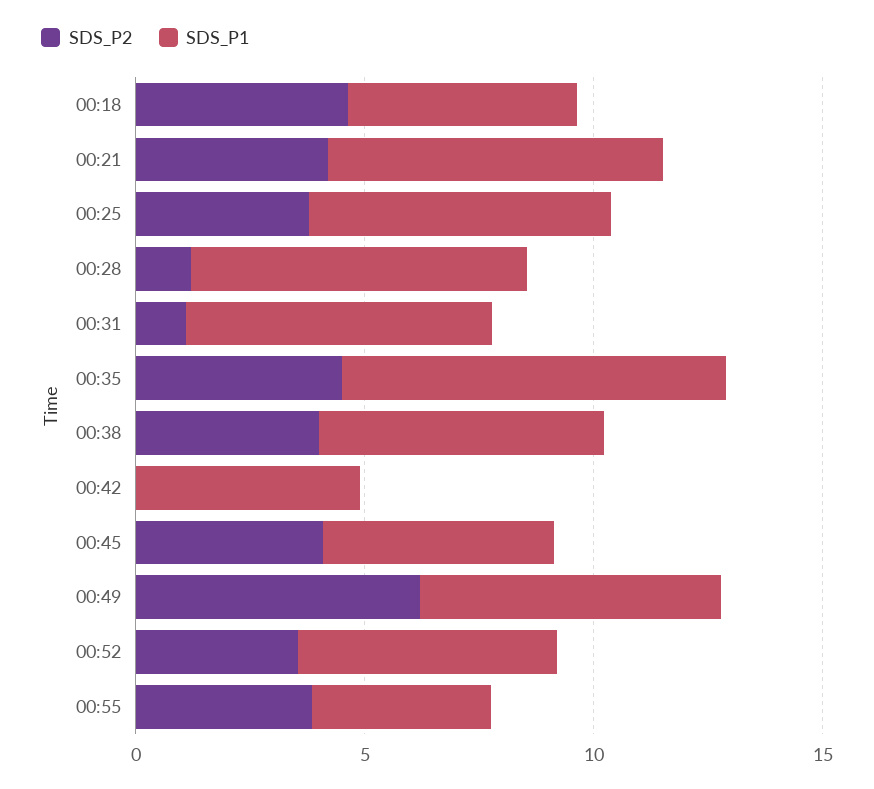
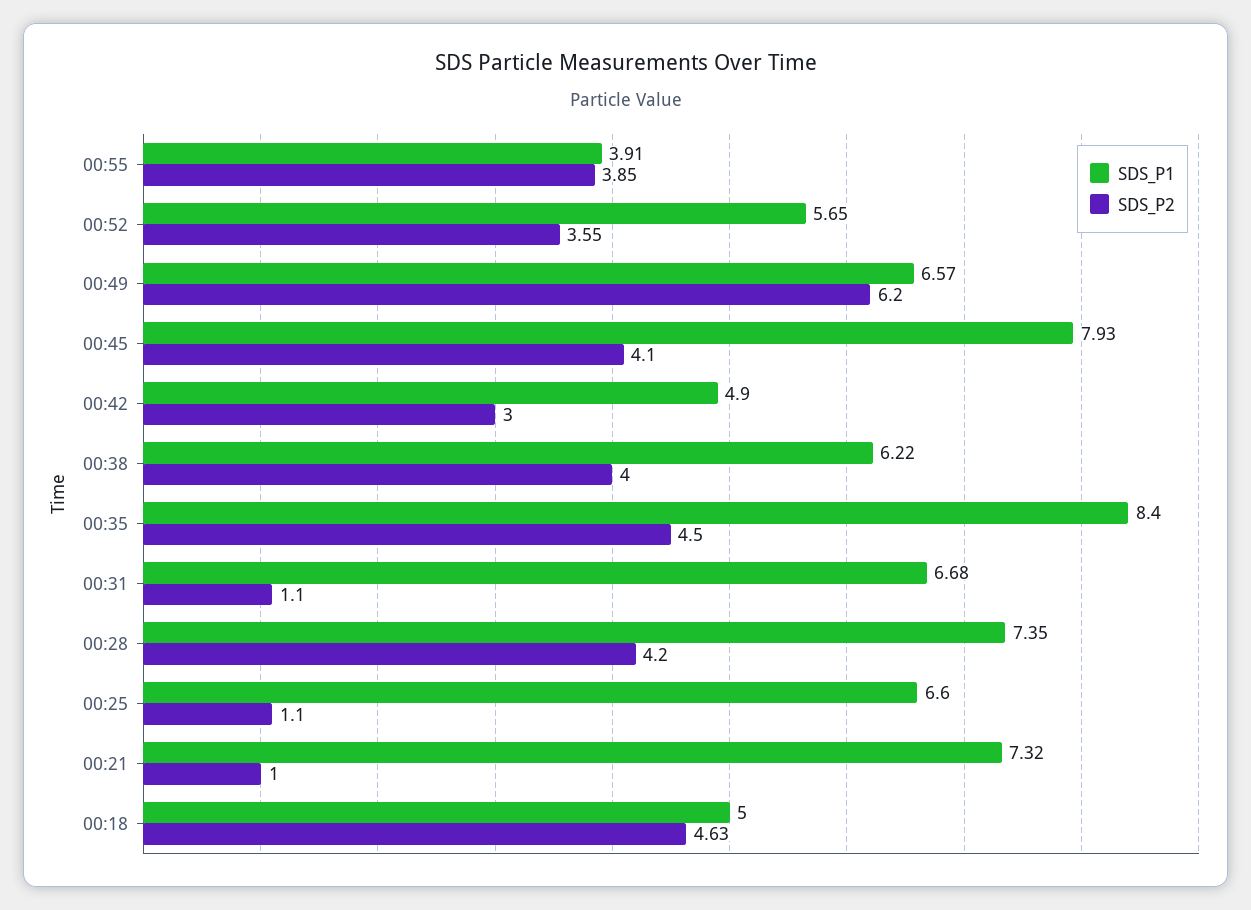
SDS_P2, 00:21: 4 -> 1
SDS_P2, 00:25: 4 -> 1.1
SDS_P2, 00:28: 1 -> 4.2
SDS_P2, 00:42: 0 -> 3
SDS_P1, 00:45: 5 -> 7.93

